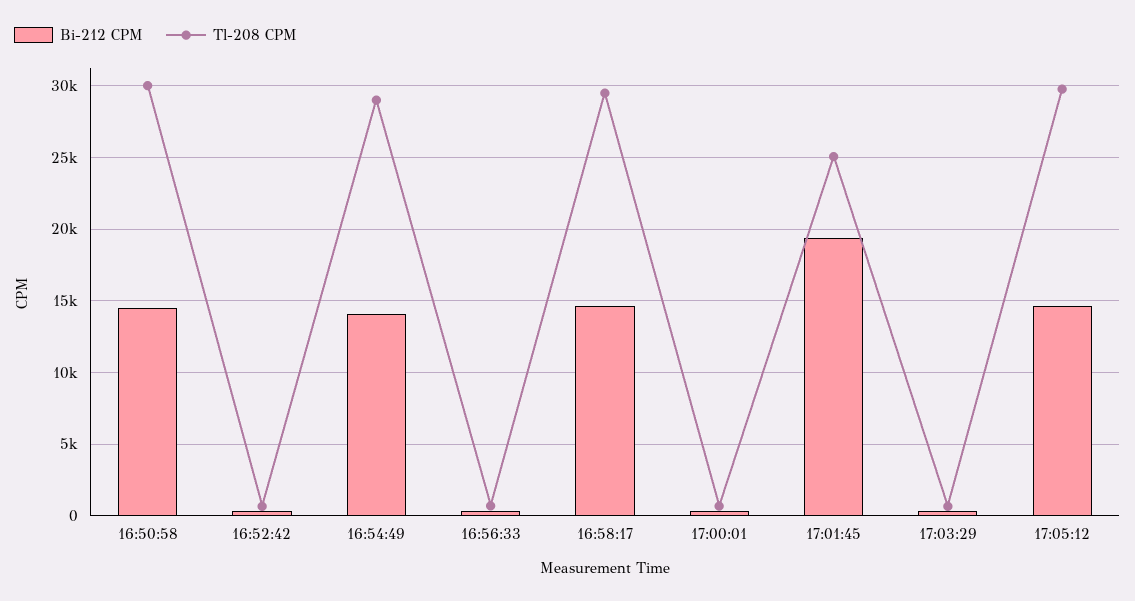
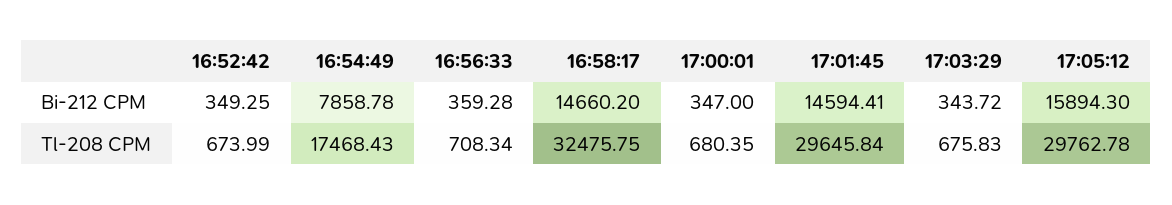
Bi-212 CPM, 16:50:58: 14500 -> none
Tl-208 CPM, 16:50:58: 30000 -> none
Bi-212 CPM, 16:54:49: 14000 -> 7858.78
Tl-208 CPM, 16:54:49: 29000 -> 17468.43
Tl-208 CPM, 16:58:17: 29500 -> 32475.75
Bi-212 CPM, 17:01:45: 19500 -> 14594.41
Tl-208 CPM, 17:01:45: 25000 -> 29645.84
Bi-212 CPM, 17:05:12: 14500 -> 15894.3

